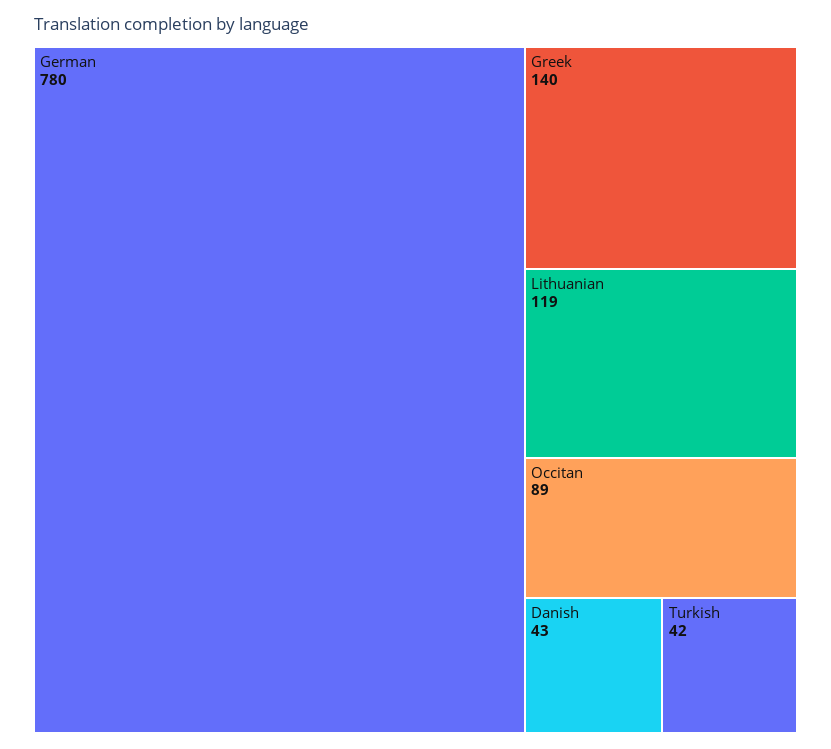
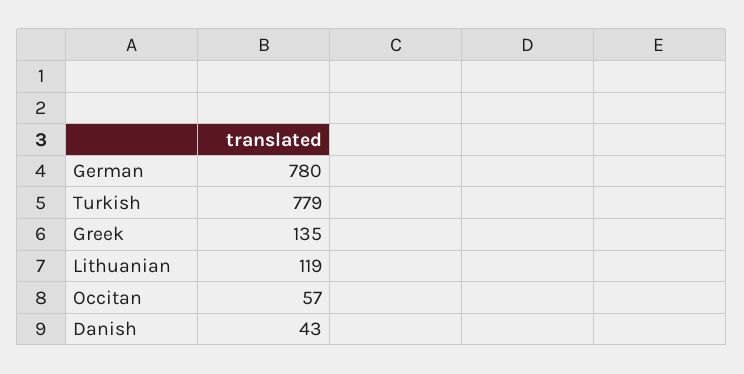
Greek: 140 -> 135
Occitan: 89 -> 57
Turkish: 42 -> 779

